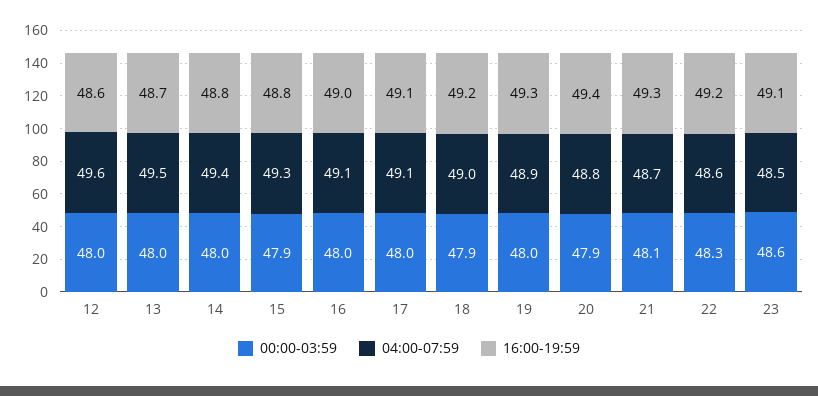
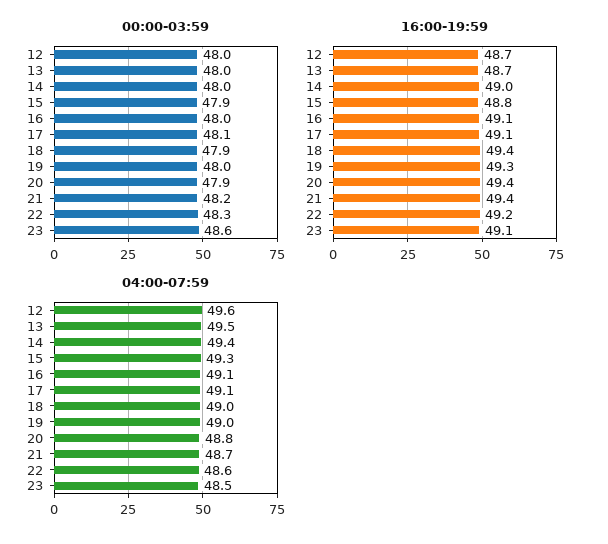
16:00-19:59, 12: 48.6 -> 48.7
16:00-19:59, 14: 48.8 -> 49
16:00-19:59, 16: 49 -> 49.1
00:00-03:59, 17: 48 -> 48.1
16:00-19:59, 18: 49.2 -> 49.4
04:00-07:59, 19: 48.9 -> 49
00:00-03:59, 21: 48.1 -> 48.2
16:00-19:59, 21: 49.3 -> 49.4

